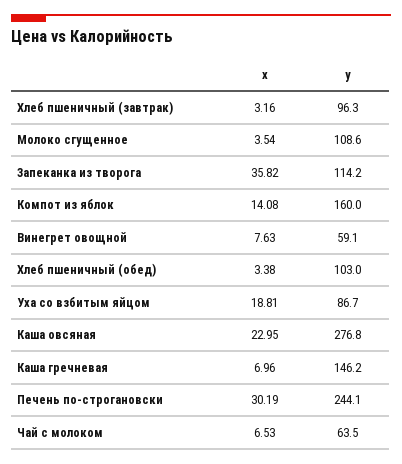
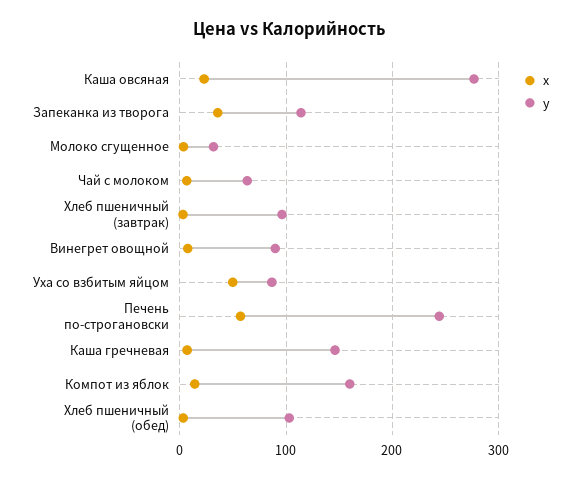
y, Молоко сгущенное: 108.6 -> 30
y, Винегрет овощной: 59.1 -> 90
x, Уха со взбитым яйцом: 18.81 -> 50
x, Печень по-строгановски: 30.19 -> 60

